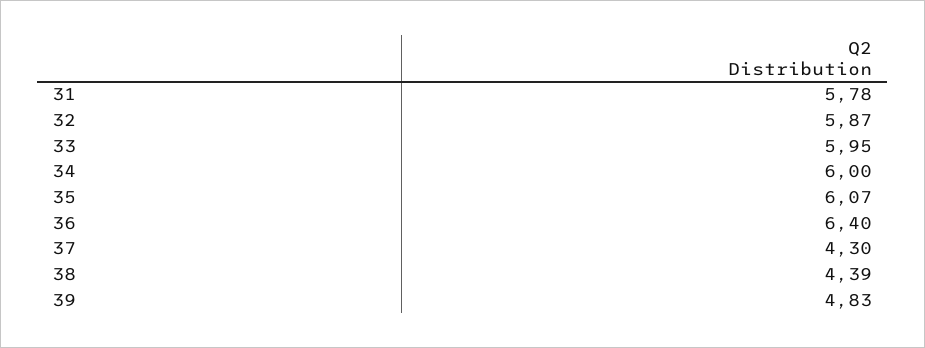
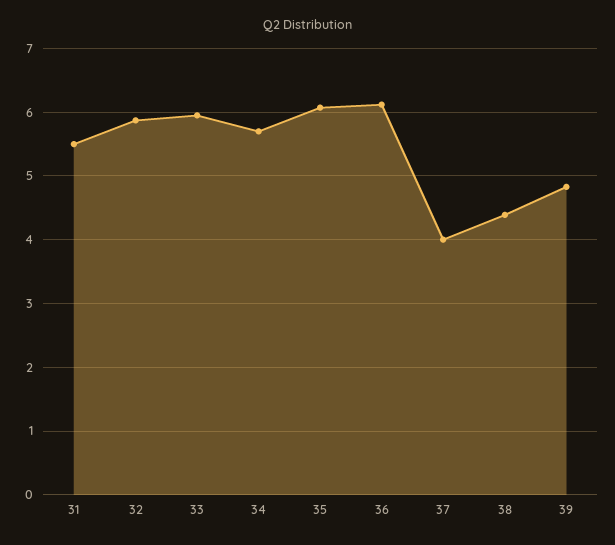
31: 5.78 -> 5.5
34: 6 -> 5.7
36: 6.4 -> 6.1
37: 4.3 -> 4

